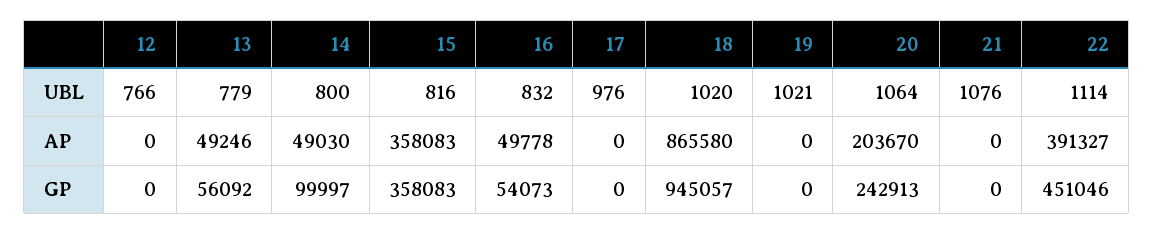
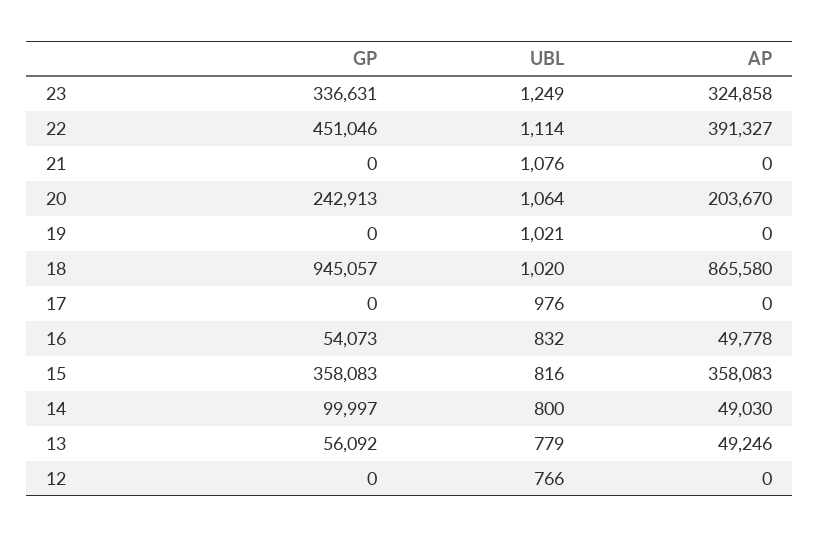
23, GP: none -> 336631
23, UBL: none -> 1249
23, AP: none -> 324858

